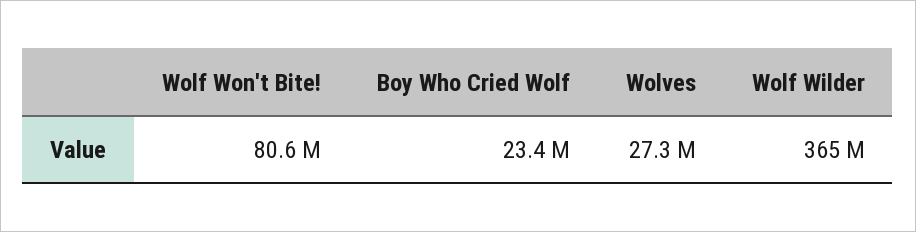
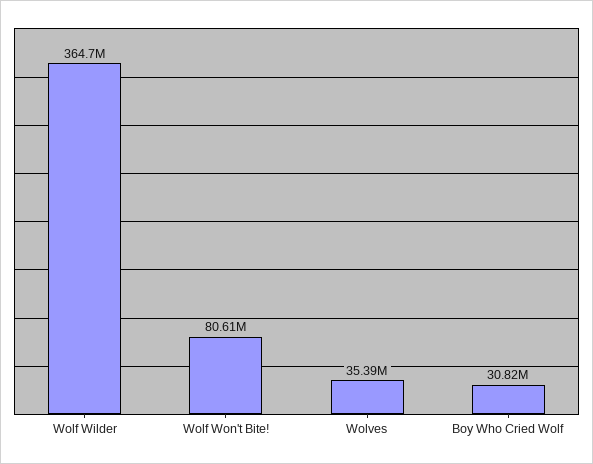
Boy Who Cried Wolf: 23400000 -> 30820000
Wolves: 27300000 -> 35390000

